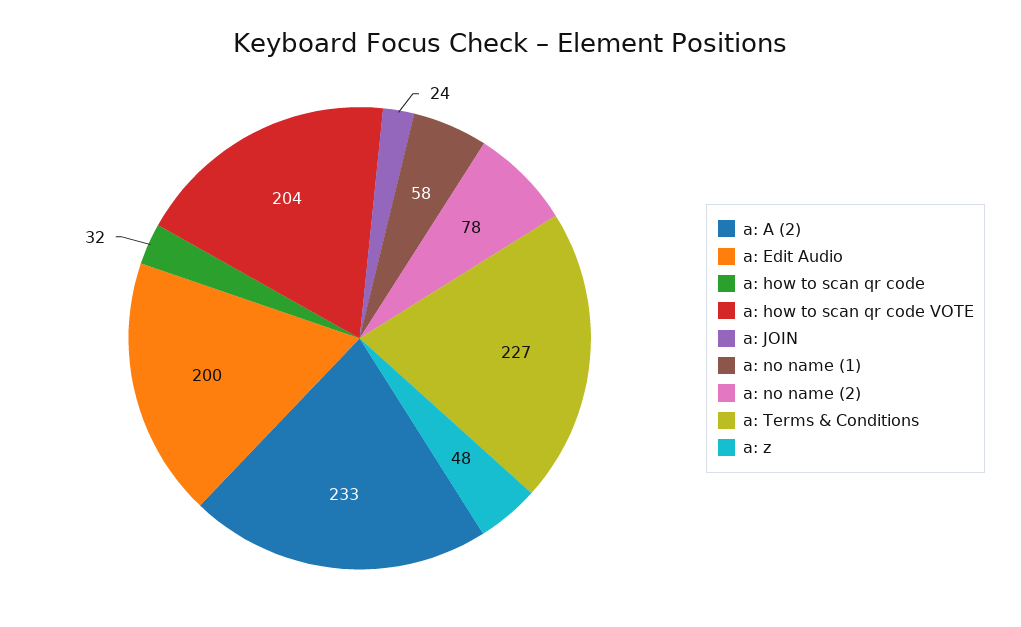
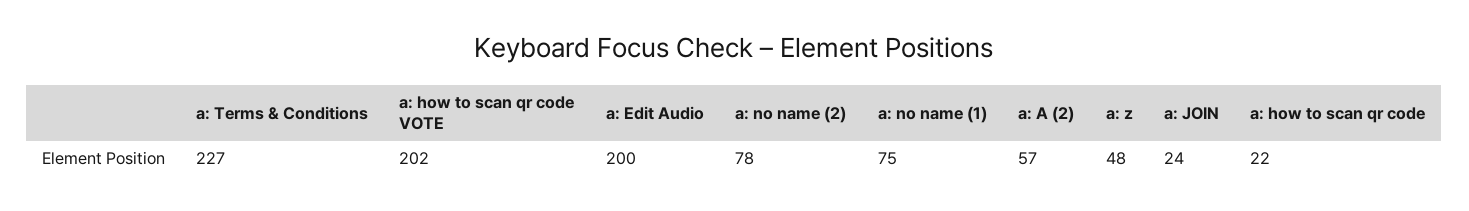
a: A (2): 233 -> 57
a: how to scan qr code: 32 -> 22
a: how to scan qr code VOTE: 204 -> 202
a: no name (1): 58 -> 75

